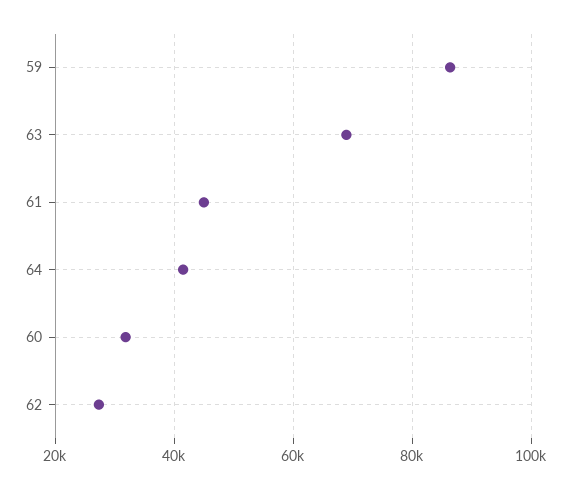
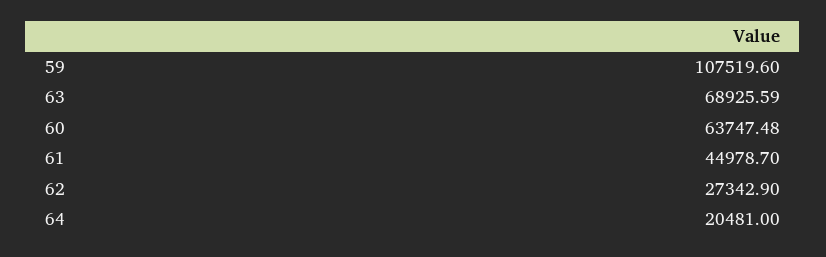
59: 86000 -> 107519.6
64: 42000 -> 20481
60: 32000 -> 63747.48

